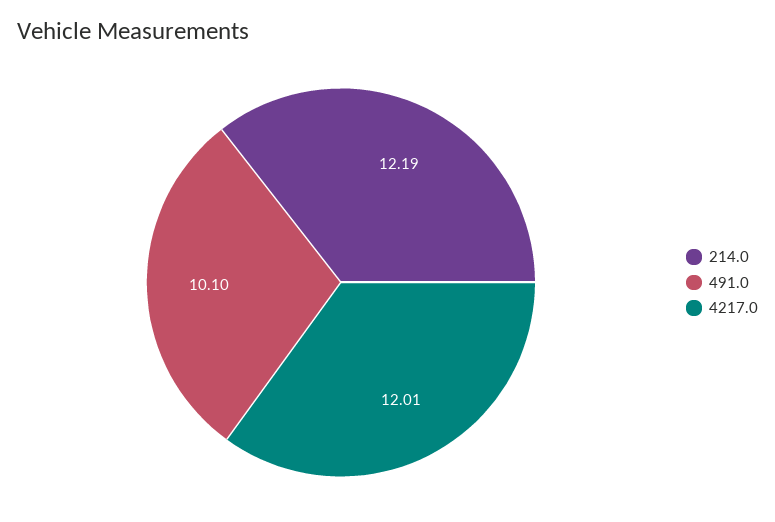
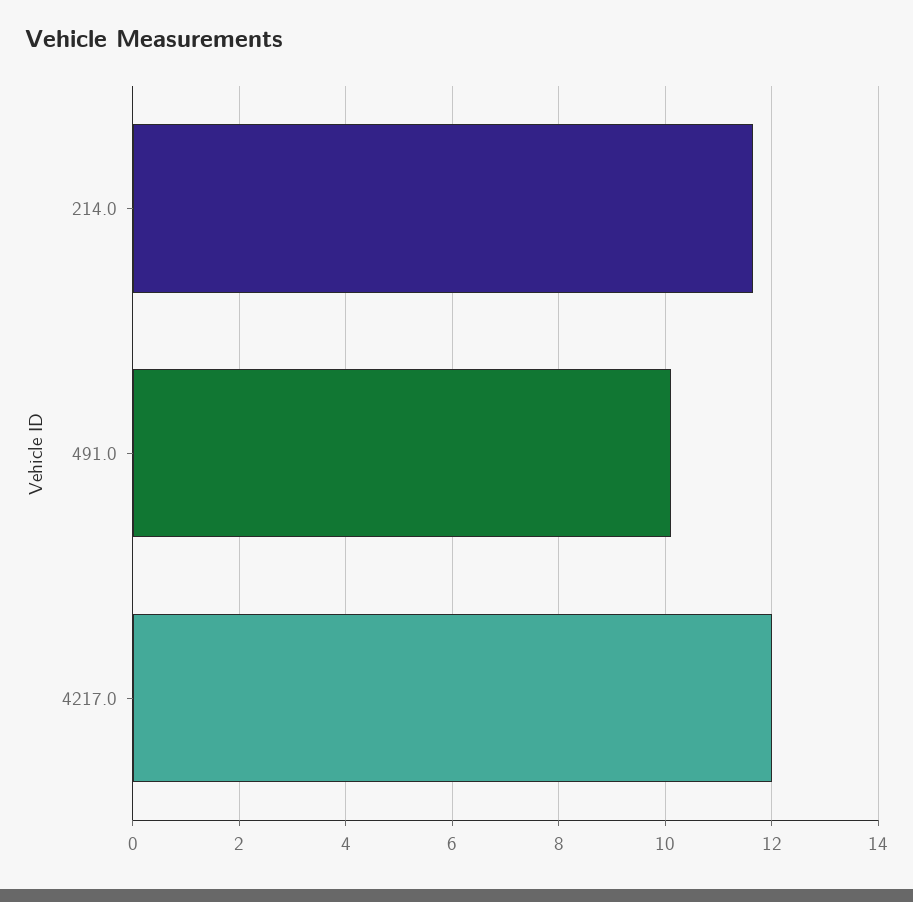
214.0: 12.19 -> 11.6

